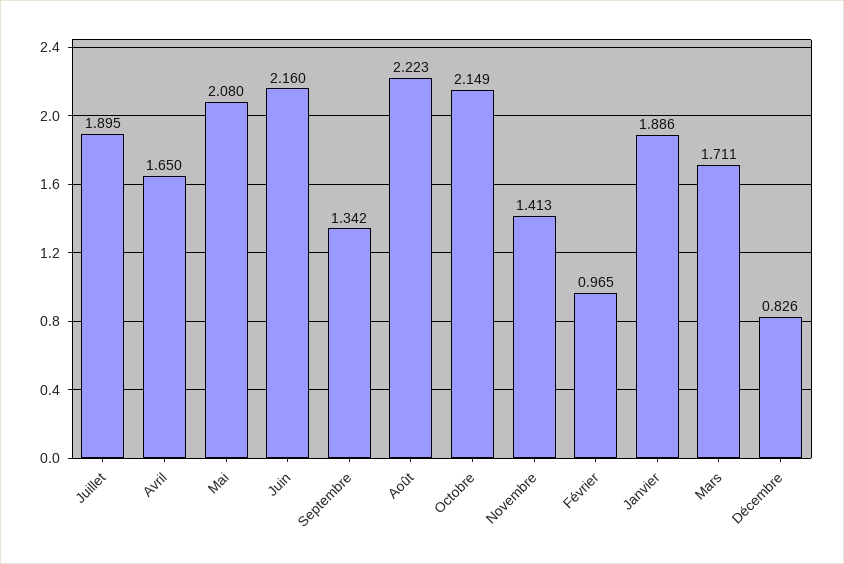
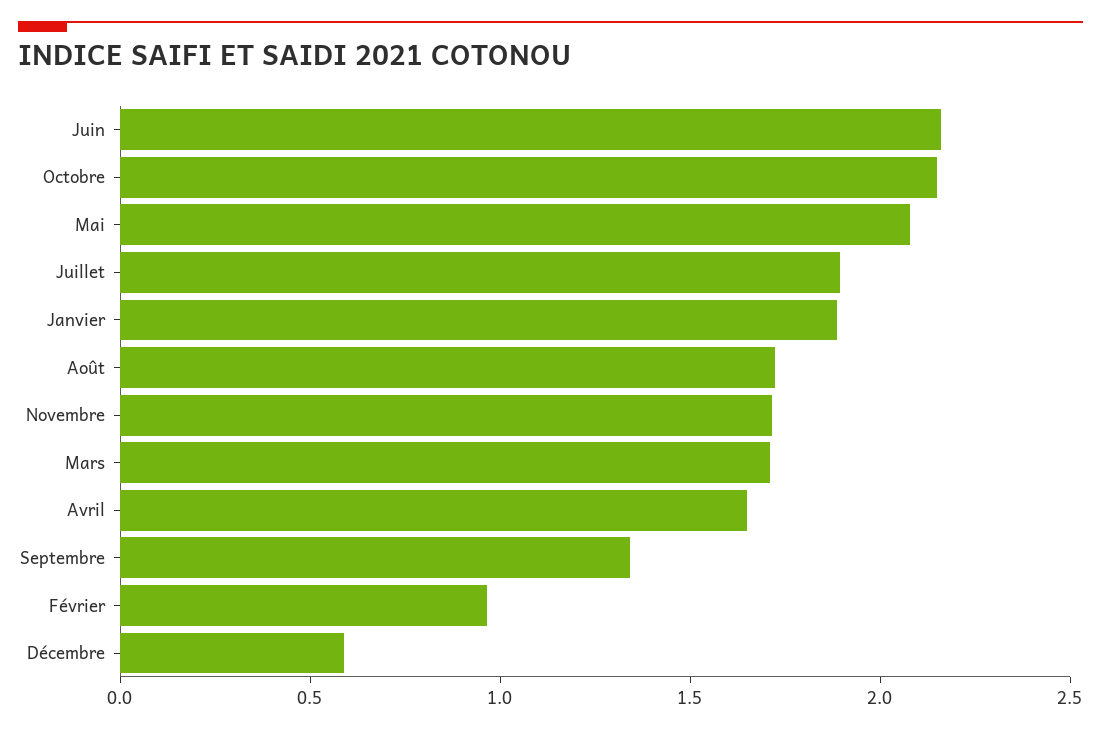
Août: 2.223 -> 1.7
Novembre: 1.413 -> 1.7
Décembre: 0.826 -> 0.6

